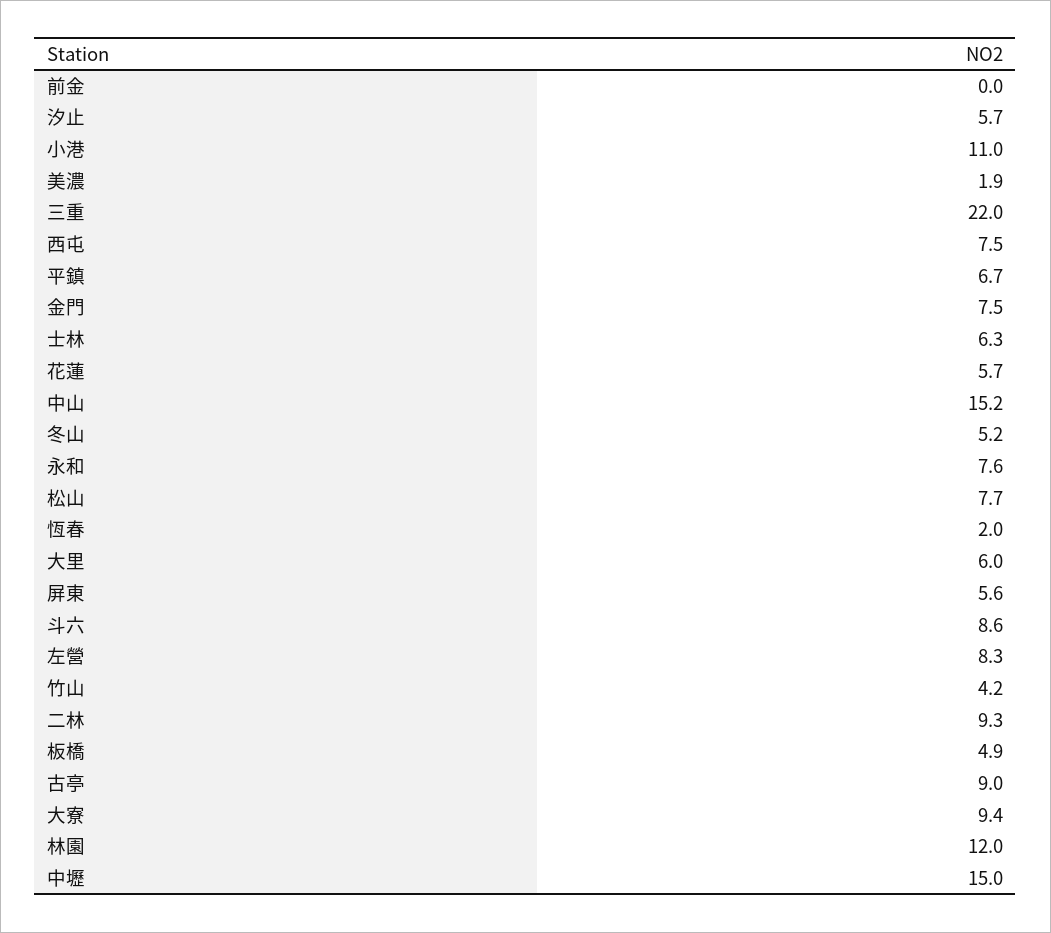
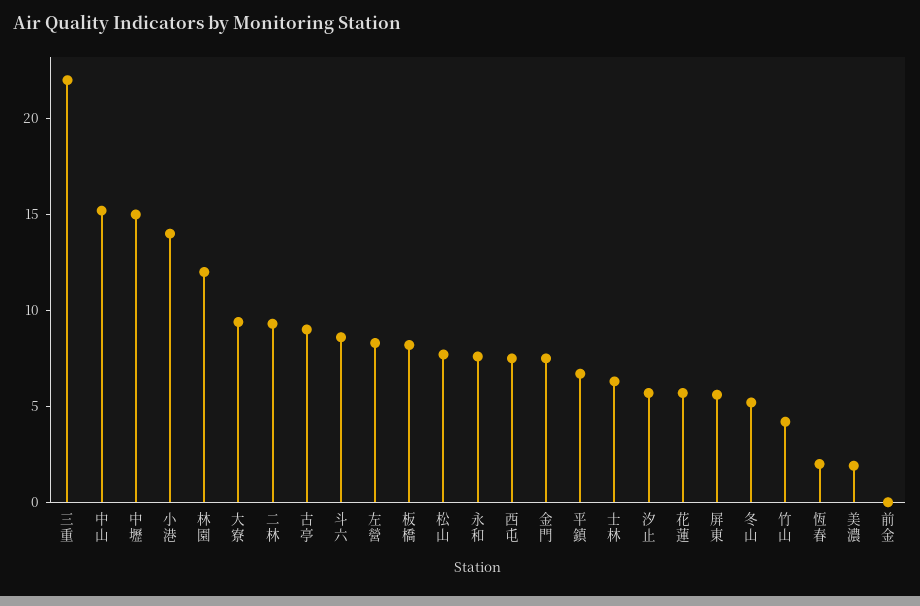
小港: 11 -> 14
大里: 6 -> none
板橋: 4.9 -> 8

